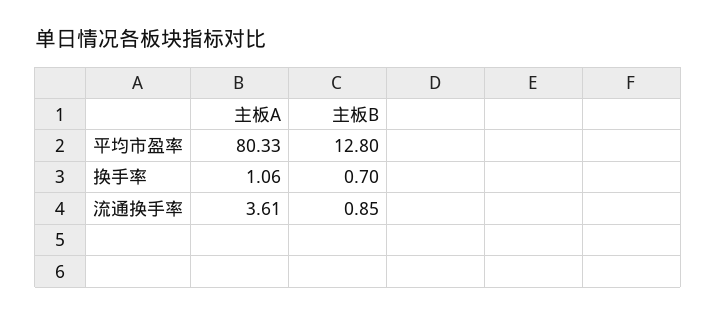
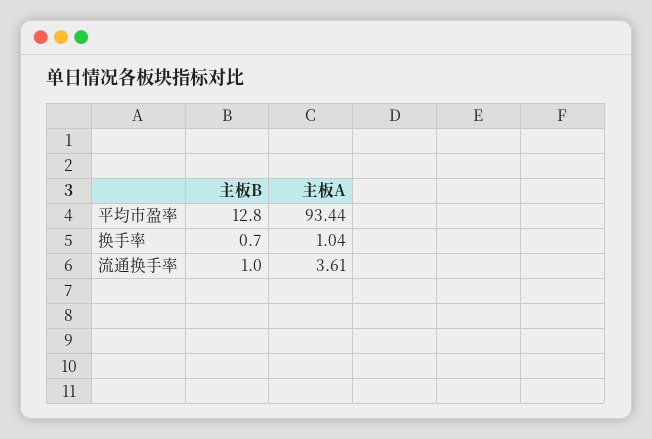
主板A, 平均市盈率: 80.33 -> 93.44
主板A, 换手率: 1.06 -> 1.04
主板B, 流通换手率: 0.85 -> 1

